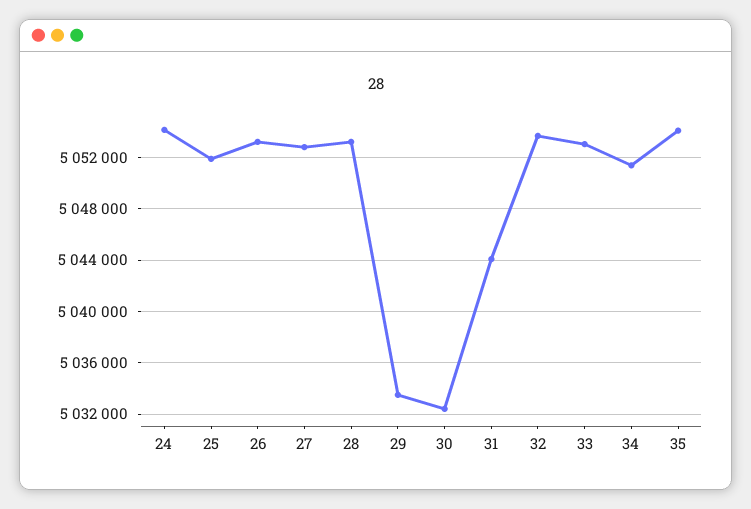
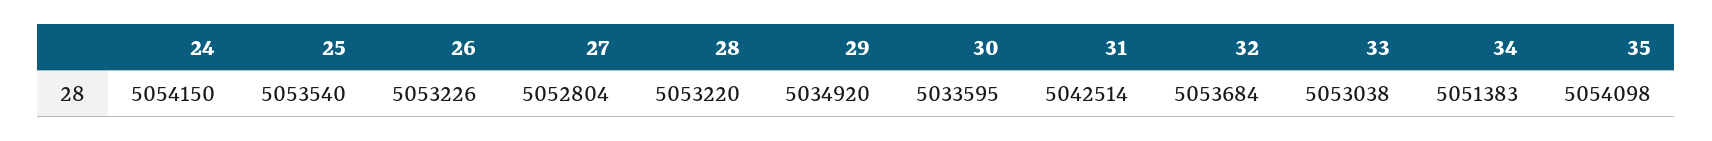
25: 5052000 -> 5053540
29: 5033500 -> 5034920
30: 5032500 -> 5033595
31: 5044000 -> 5042514

